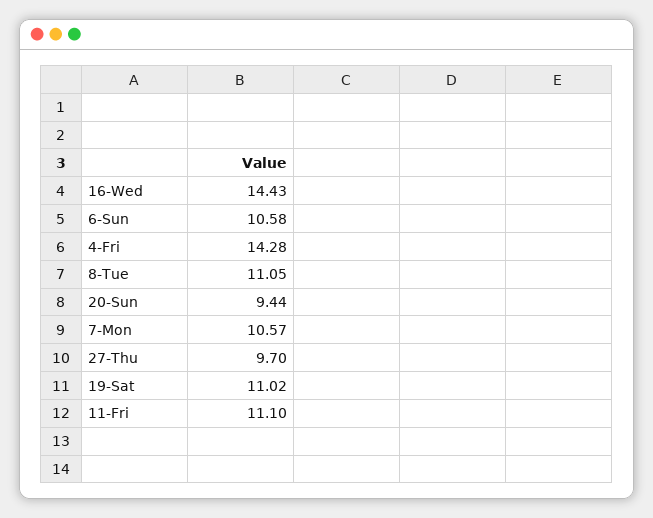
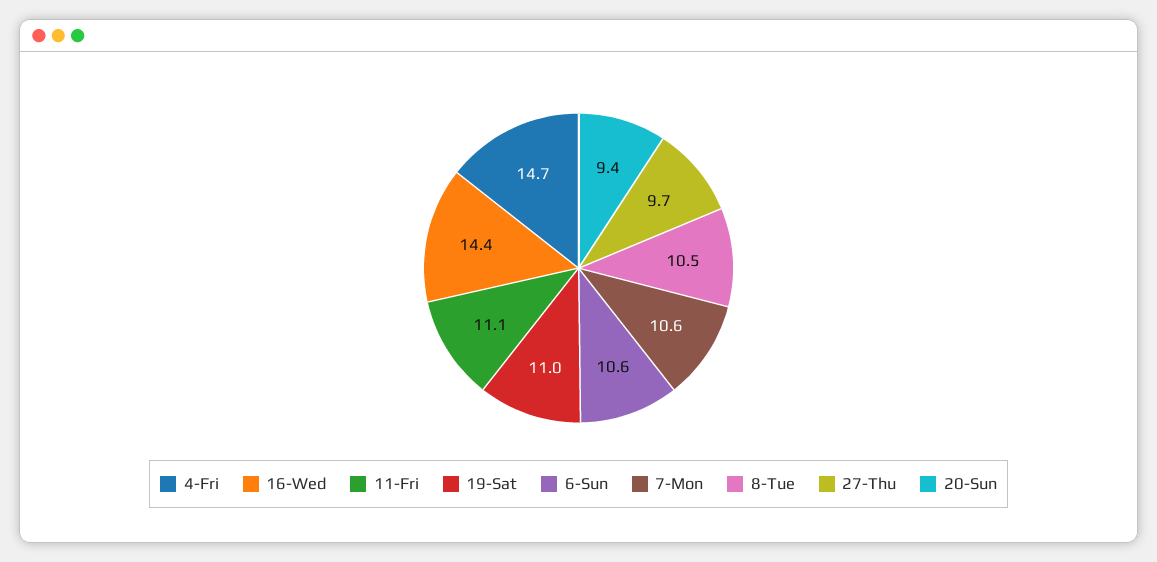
4-Fri: 14.28 -> 14.7
8-Tue: 11.05 -> 10.5

